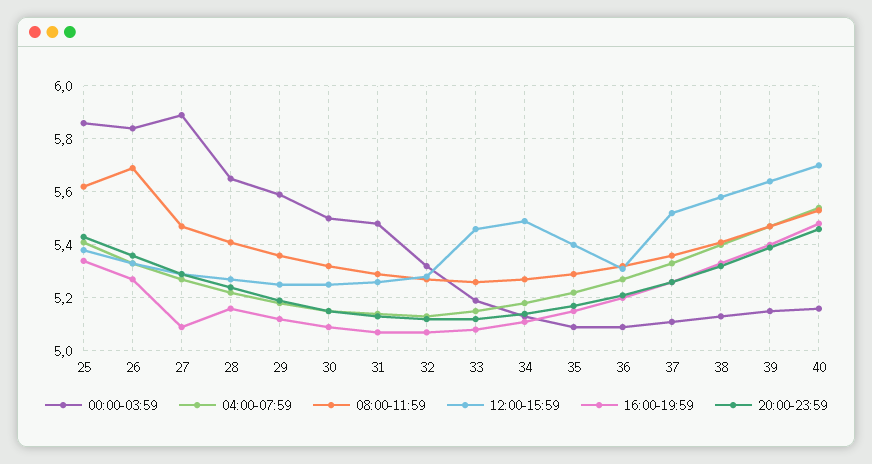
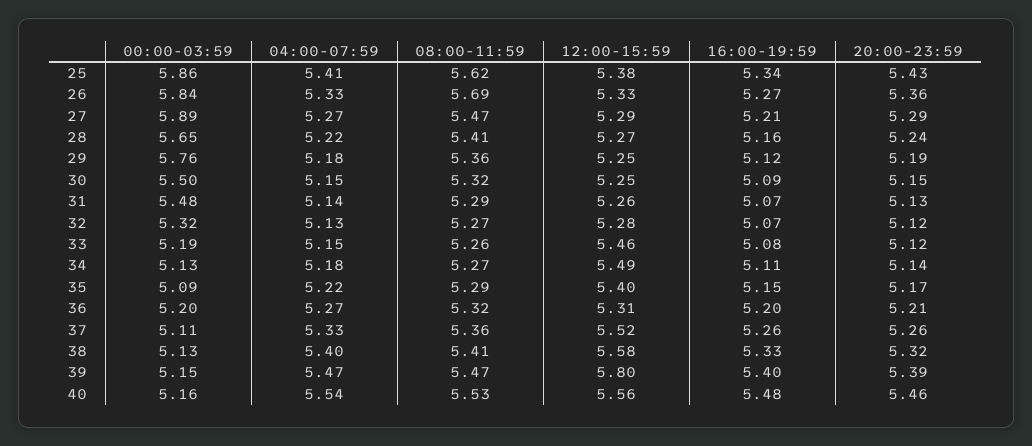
16:00-19:59, 27: 5.1 -> 5.21
00:00-03:59, 29: 5.6 -> 5.76
00:00-03:59, 36: 5.1 -> 5.2
12:00-15:59, 39: 5.65 -> 5.8
12:00-15:59, 40: 5.7 -> 5.56

